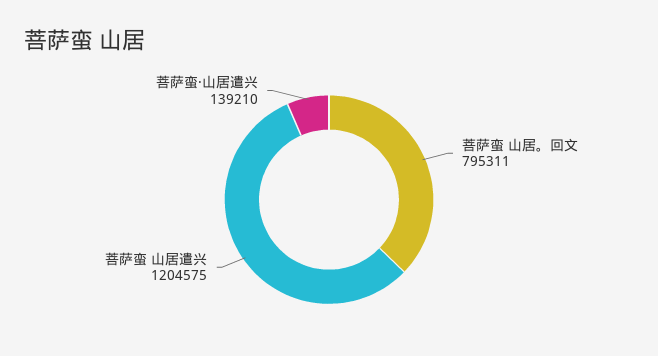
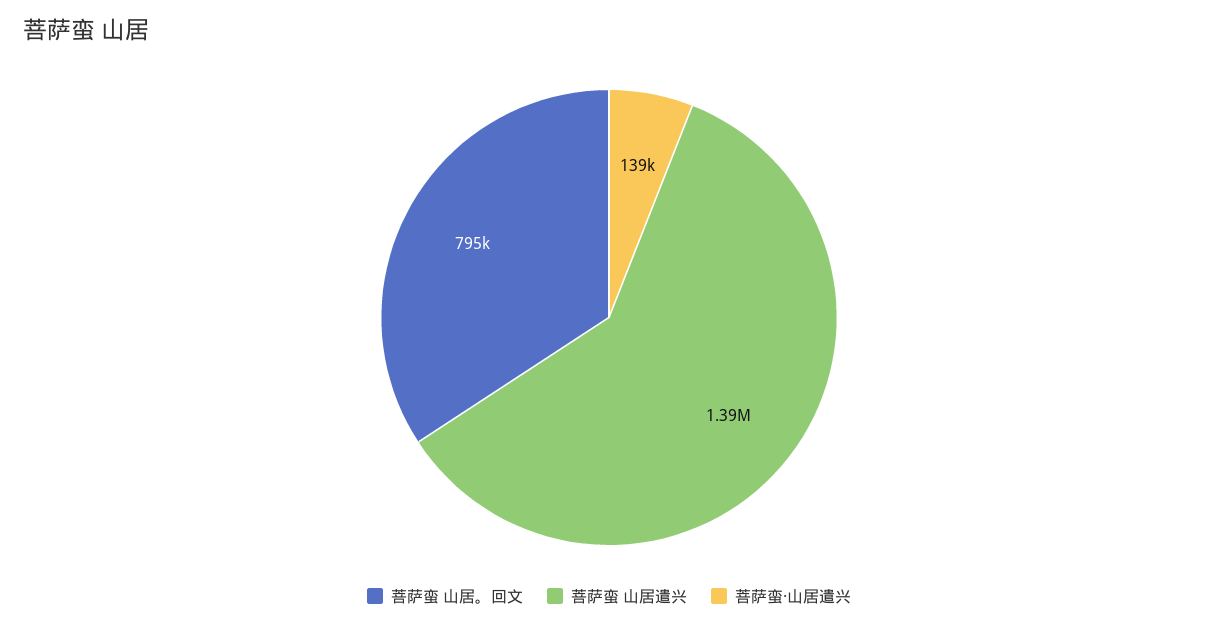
菩萨蛮 山居遣兴: 1204575 -> 1390000

